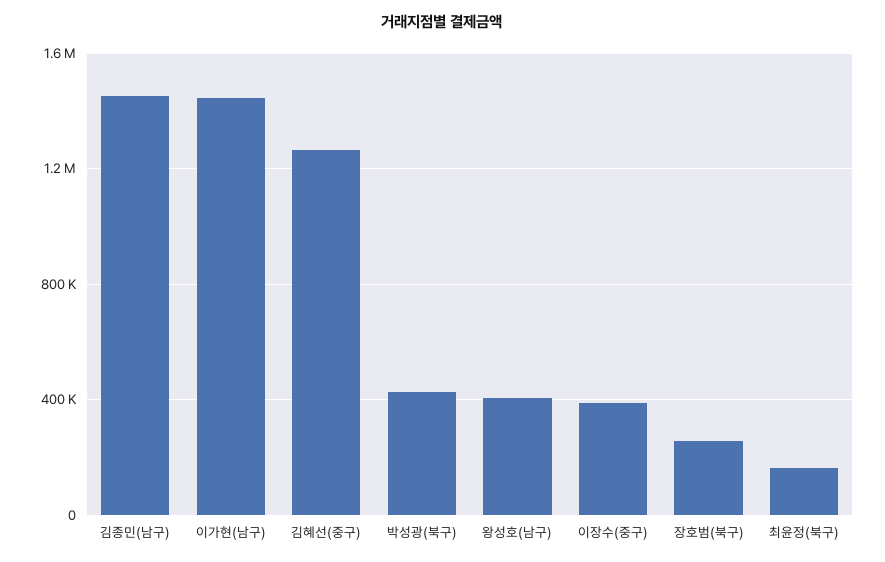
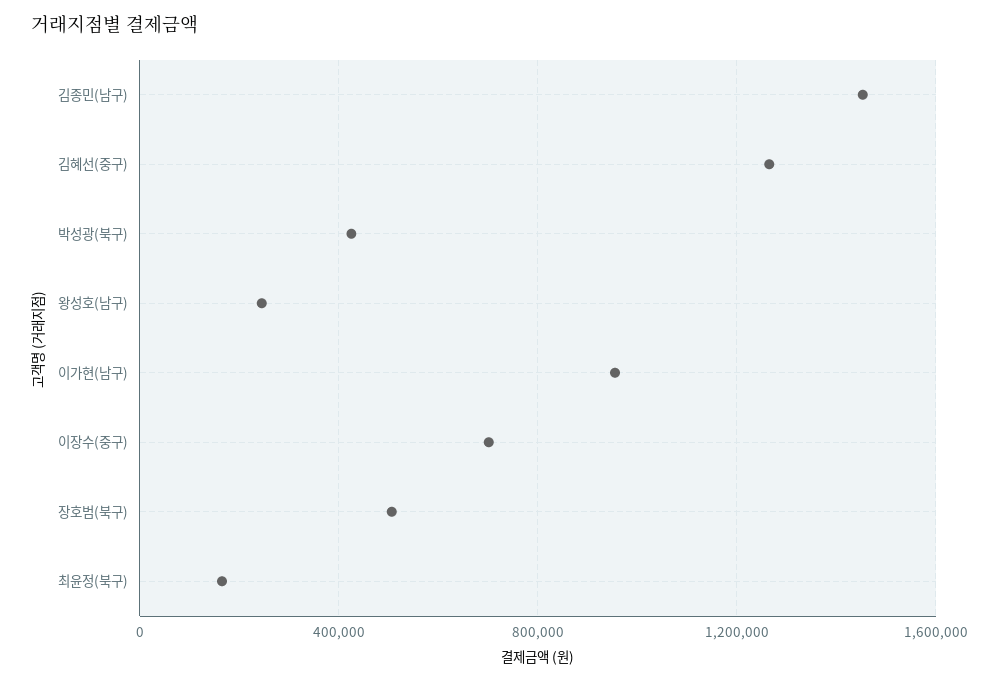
이가현(남구): 1450000 -> 950000
왕성호(남구): 400000 -> 250000
이장수(중구): 400000 -> 700000
장호범(북구): 250000 -> 500000

